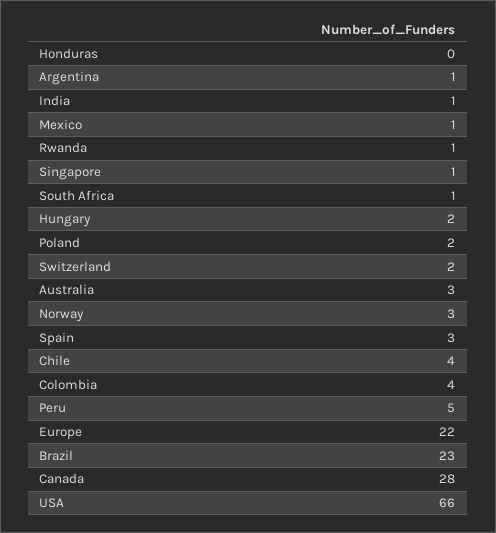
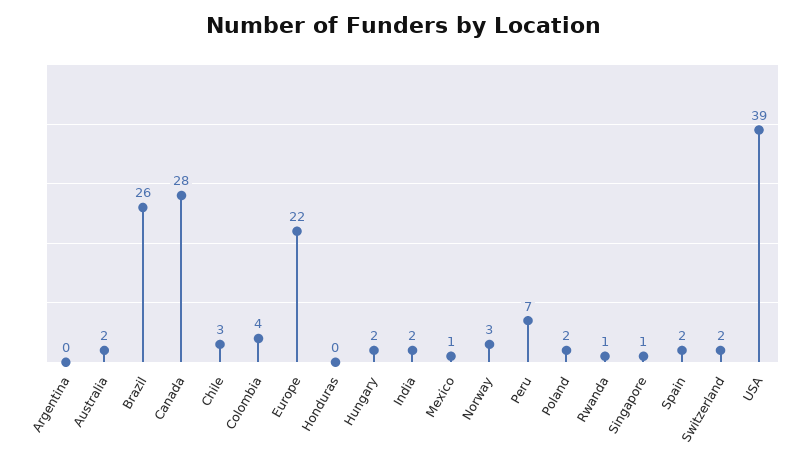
Argentina: 1 -> 0
India: 1 -> 2
South Africa: 1 -> none
Australia: 3 -> 2
Spain: 3 -> 2
Chile: 4 -> 3
Peru: 5 -> 7
Brazil: 23 -> 26
USA: 66 -> 39

